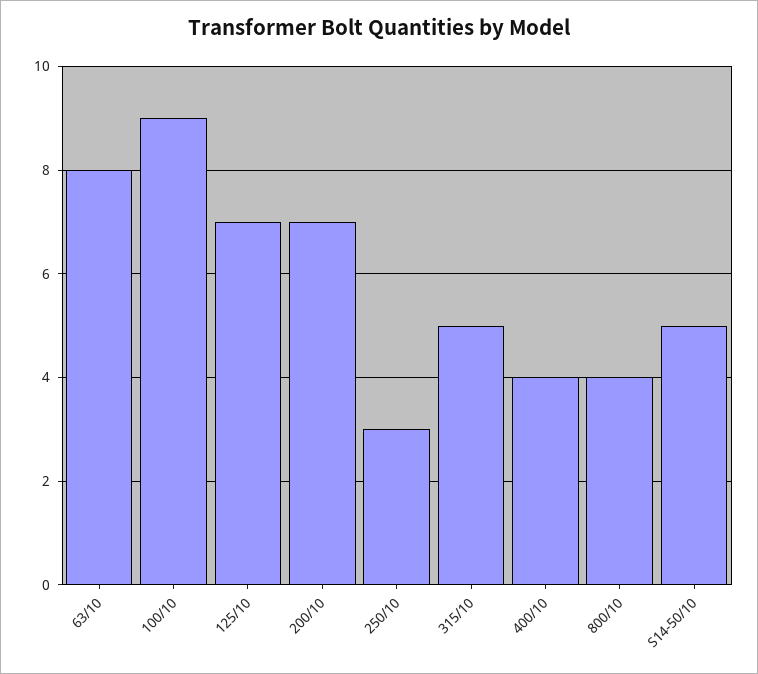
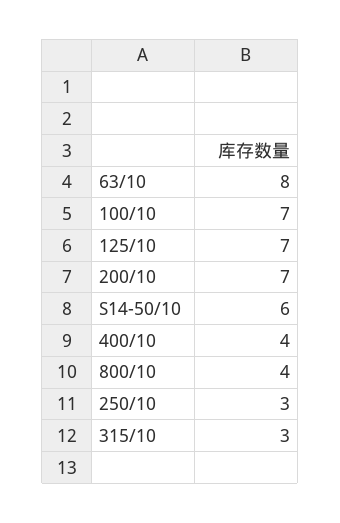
100/10: 9 -> 7
315/10: 5 -> 3
S14-50/10: 5 -> 6

